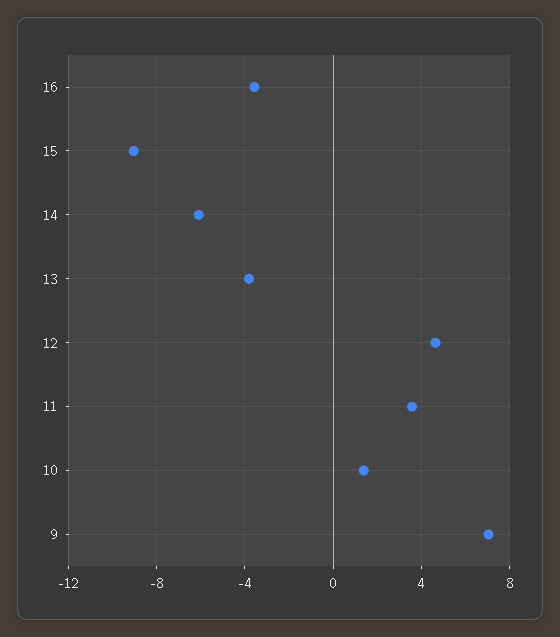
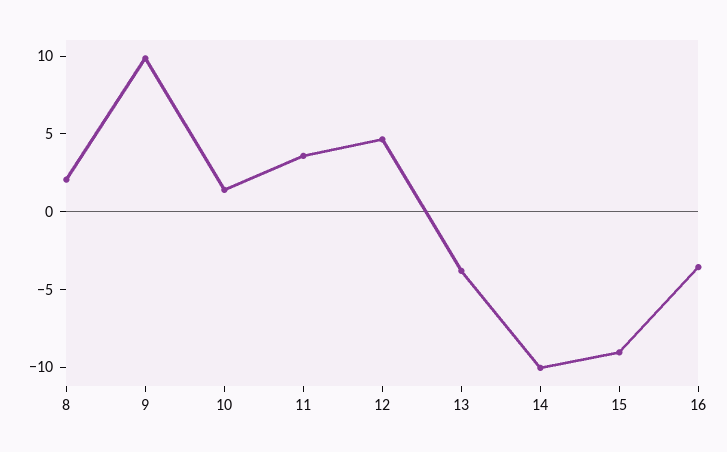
14: -6 -> -10
9: 7 -> 10
8: none -> 2

